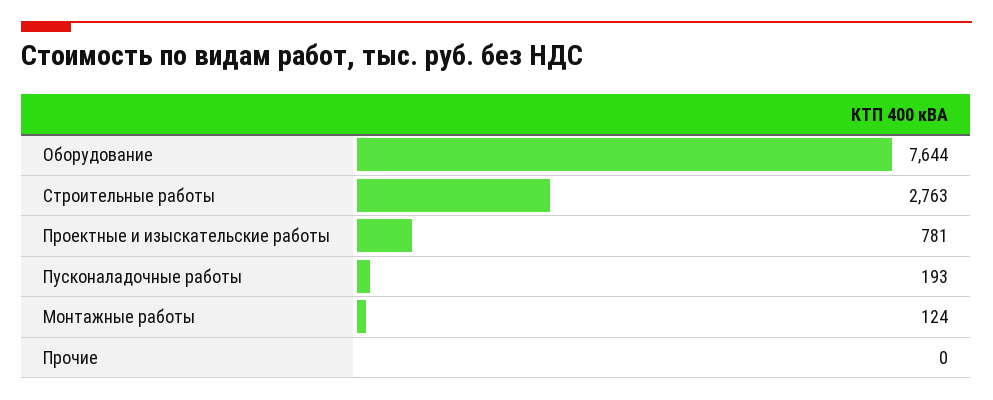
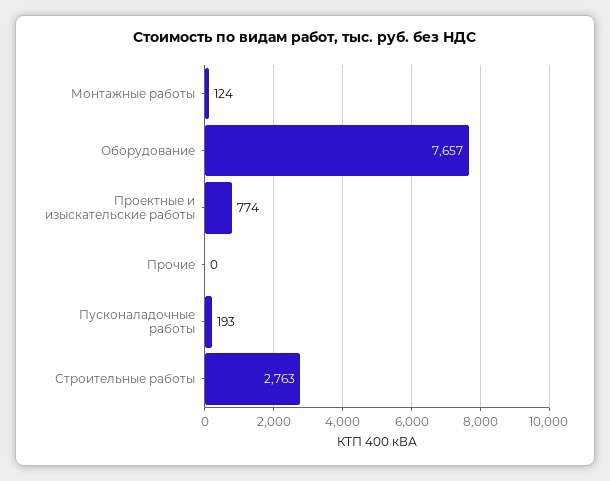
Оборудование: 7644 -> 7657
Проектные и изыскательские работы: 781 -> 774

